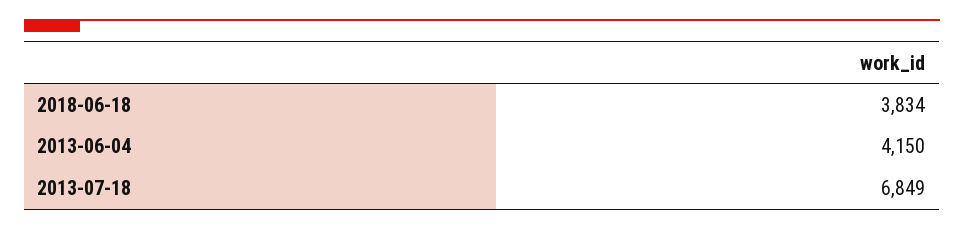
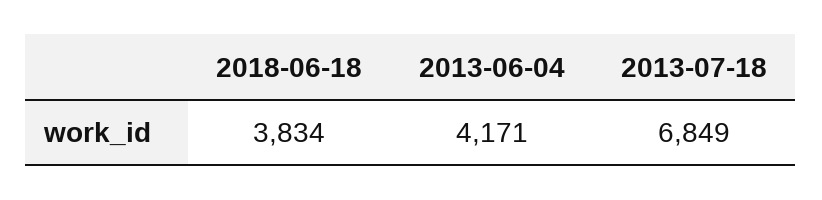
2013-06-04: 4150 -> 4171

